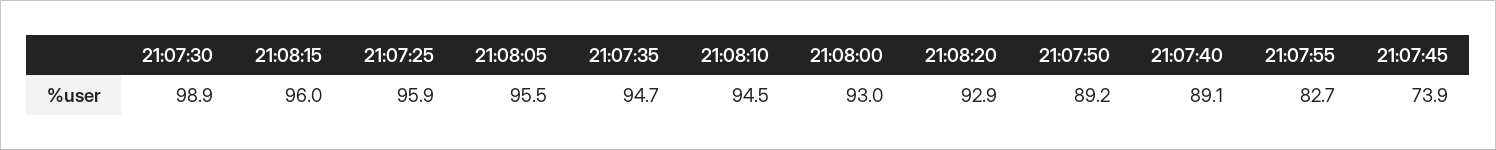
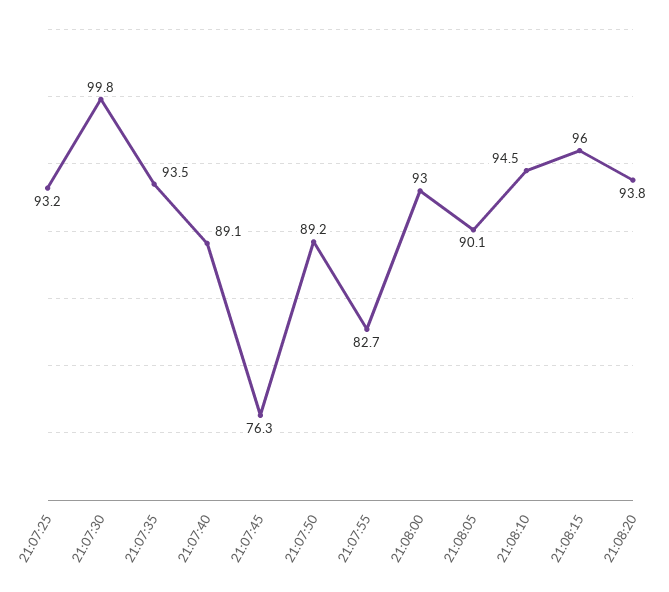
21:07:30: 98.9 -> 99.8
21:07:25: 95.9 -> 93.2
21:08:05: 95.5 -> 90.1
21:07:35: 94.7 -> 93.5
21:08:20: 92.9 -> 93.8
21:07:45: 73.9 -> 76.3

